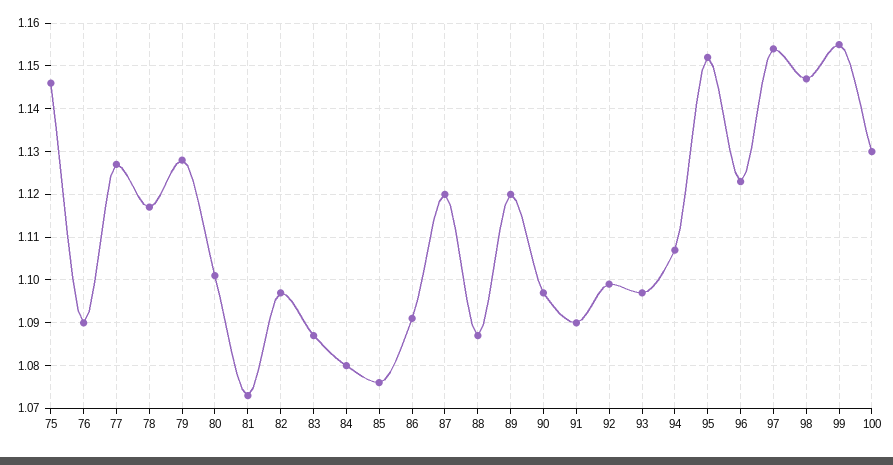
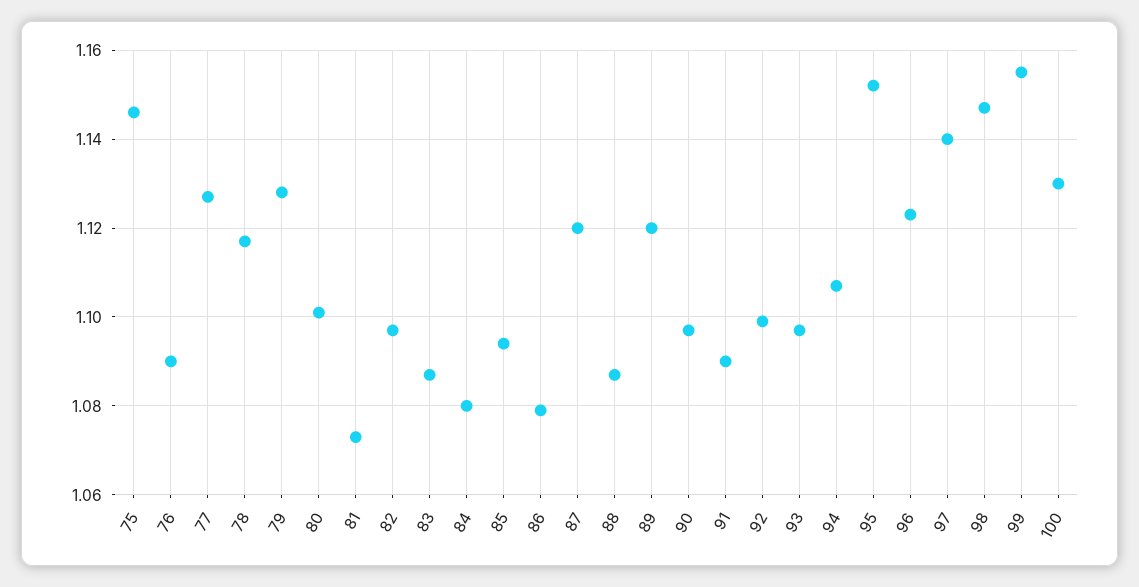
85: 1.075 -> 1.095
86: 1.09 -> 1.08
97: 1.155 -> 1.14

